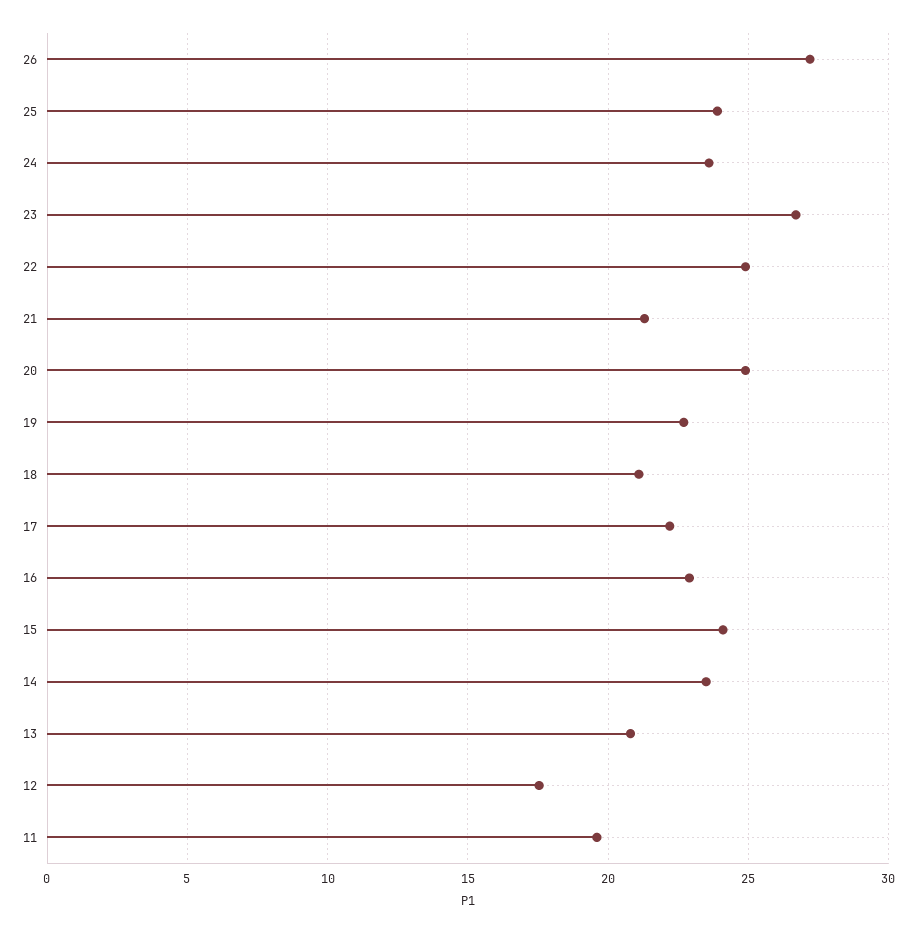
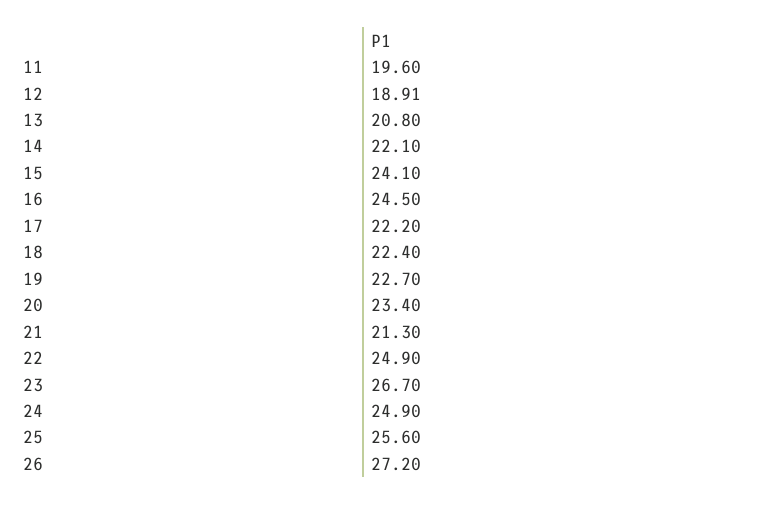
25: 24 -> 25.6
24: 23.5 -> 24.9
20: 25 -> 23.4
18: 21 -> 22.4
16: 23 -> 24.5
14: 23.5 -> 22.1
12: 17.5 -> 18.91

